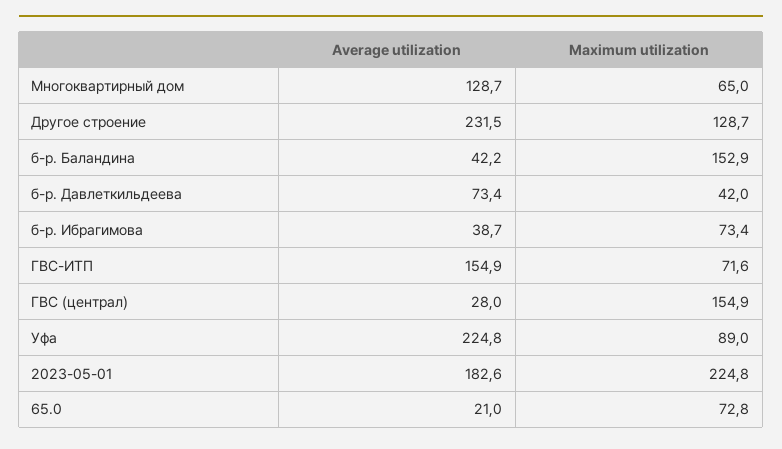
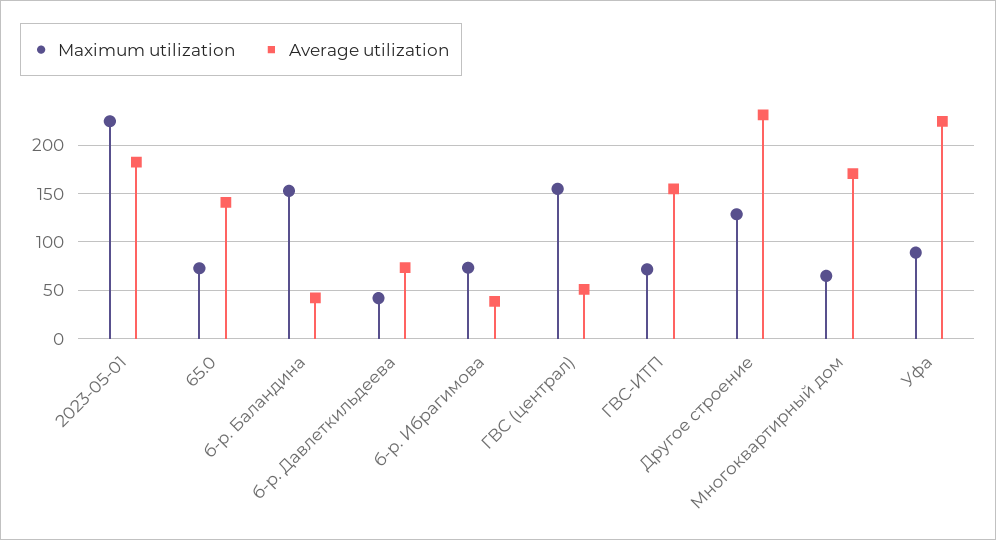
Average utilization, Многоквартирный дом: 128.7 -> 170
Average utilization, ГВС (централ): 28 -> 50
Average utilization, 65.0: 21 -> 140

